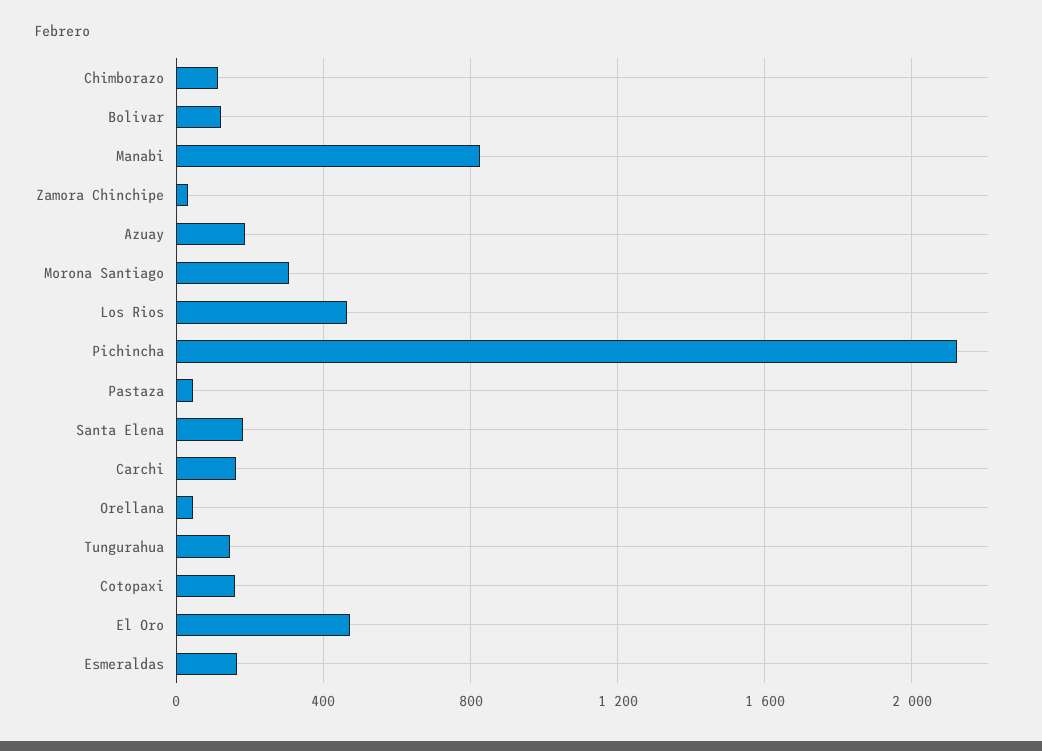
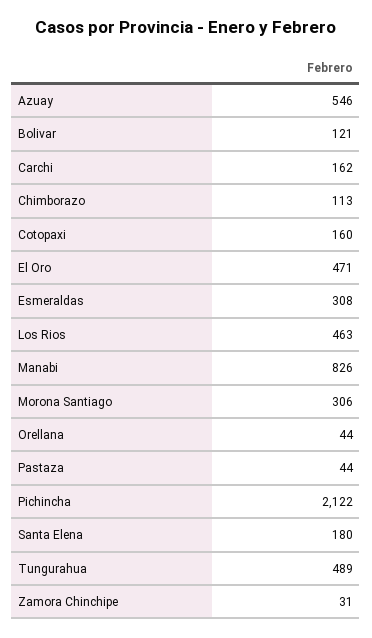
Azuay: 200 -> 546
Tungurahua: 150 -> 489
Esmeraldas: 150 -> 308

